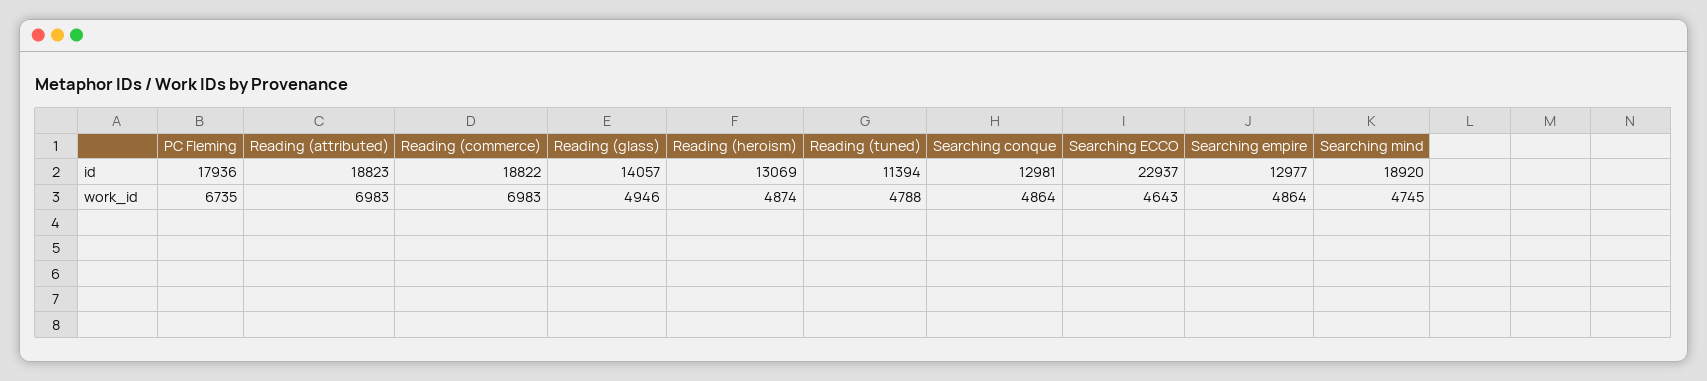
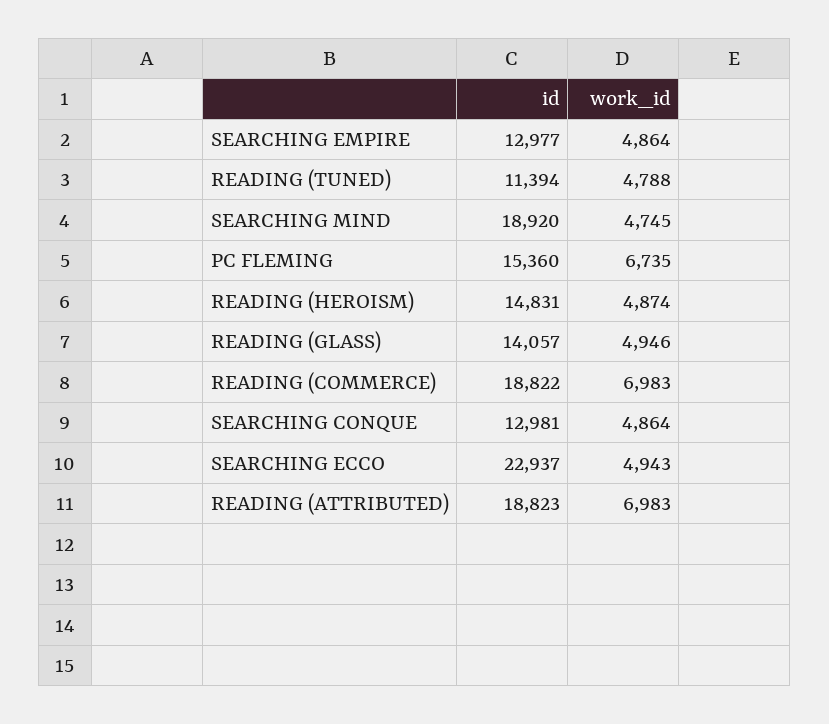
PC Fleming, id: 17936 -> 15360
Reading (heroism), id: 13069 -> 14831
Searching ECCO, work_id: 4643 -> 4943

